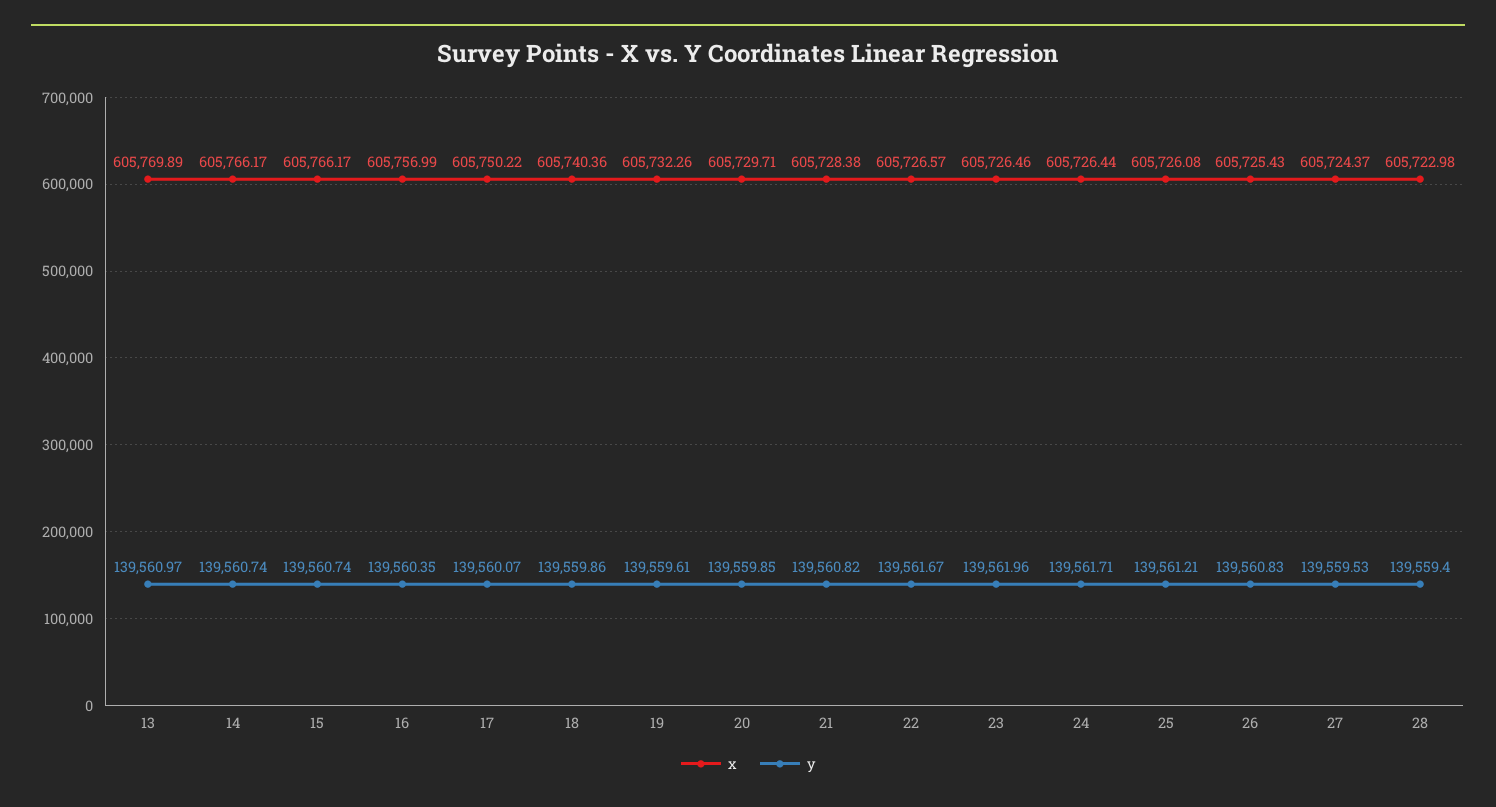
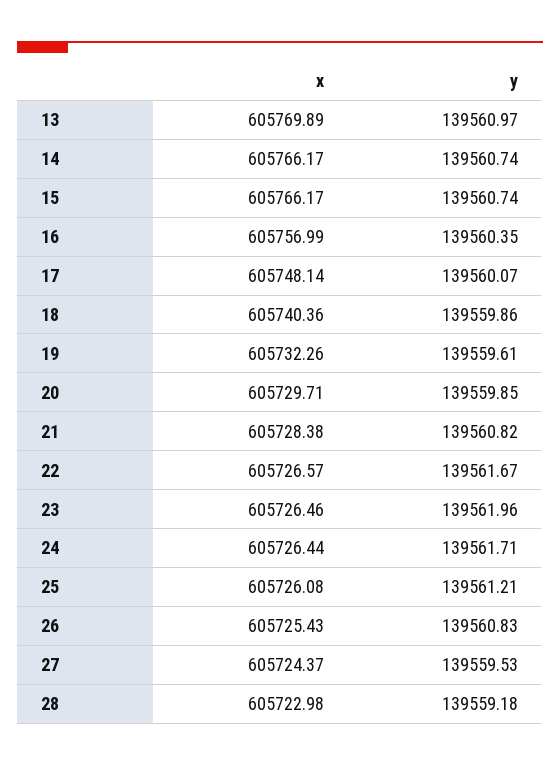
x, 17: 605750.22 -> 605748.14
y, 28: 139559.4 -> 139559.18

